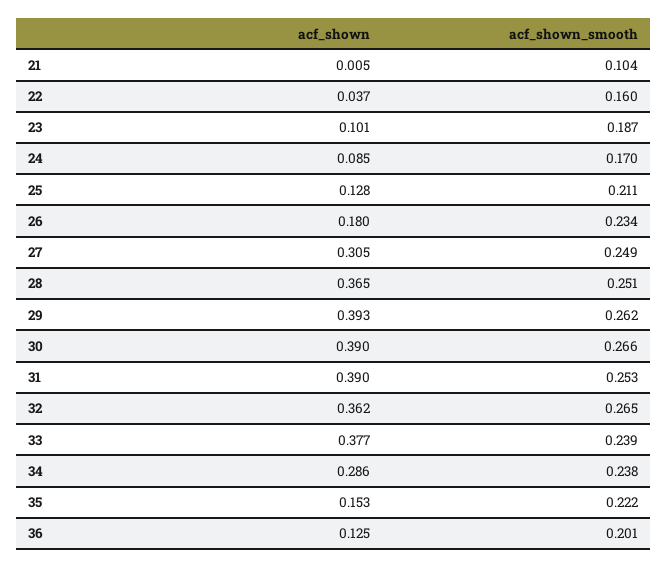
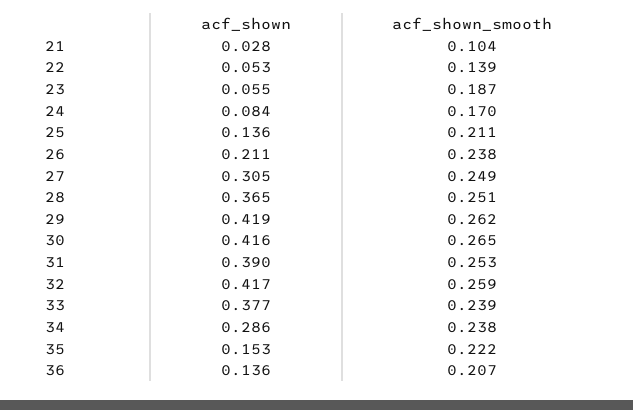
acf_shown, 21: 0.005 -> 0.028
acf_shown, 22: 0.037 -> 0.053
acf_shown_smooth, 22: 0.16 -> 0.139
acf_shown, 23: 0.101 -> 0.055
acf_shown, 24: 0.085 -> 0.084
acf_shown, 25: 0.128 -> 0.136
acf_shown, 26: 0.18 -> 0.211
acf_shown_smooth, 26: 0.234 -> 0.238
acf_shown, 29: 0.393 -> 0.419
acf_shown, 30: 0.39 -> 0.416
acf_shown_smooth, 30: 0.266 -> 0.265
acf_shown, 32: 0.362 -> 0.417
acf_shown_smooth, 32: 0.265 -> 0.259
acf_shown, 36: 0.125 -> 0.136
acf_shown_smooth, 36: 0.201 -> 0.207

